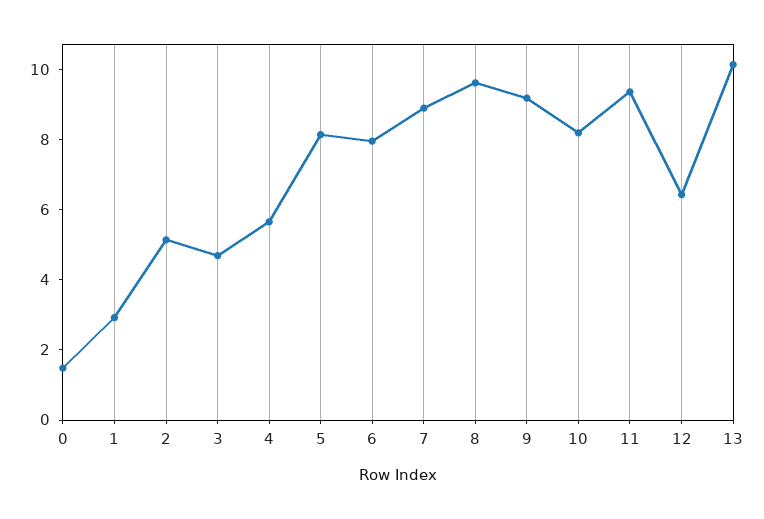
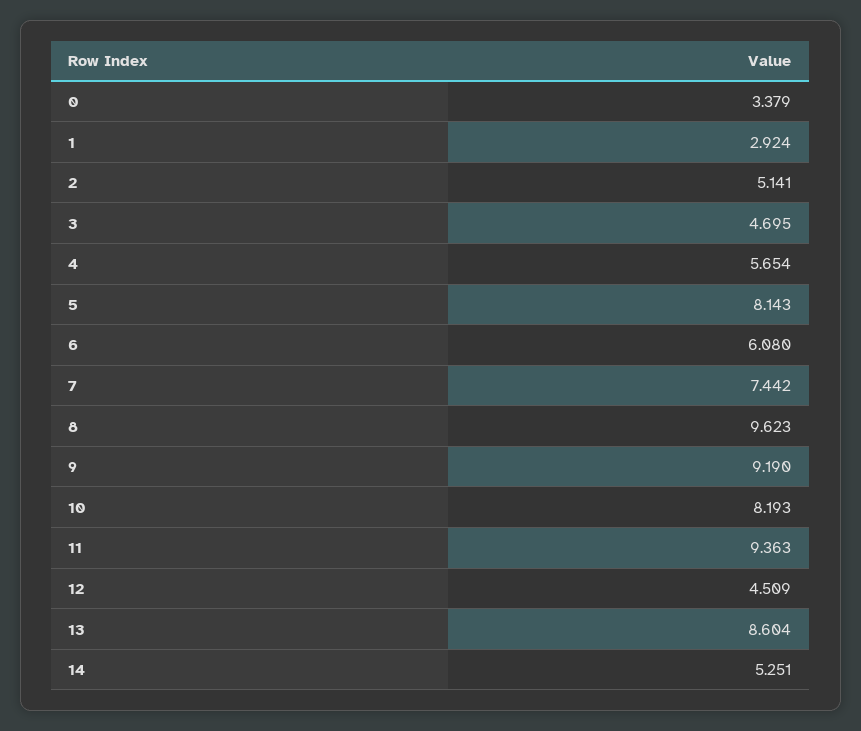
0: 1.5 -> 3.379
6: 8 -> 6.08
7: 9 -> 7.442
12: 6.5 -> 4.509
13: 10 -> 8.604
14: none -> 5.251

